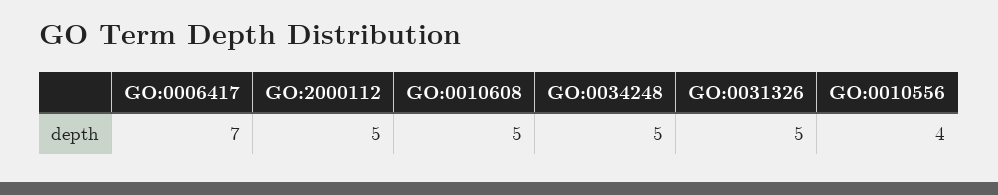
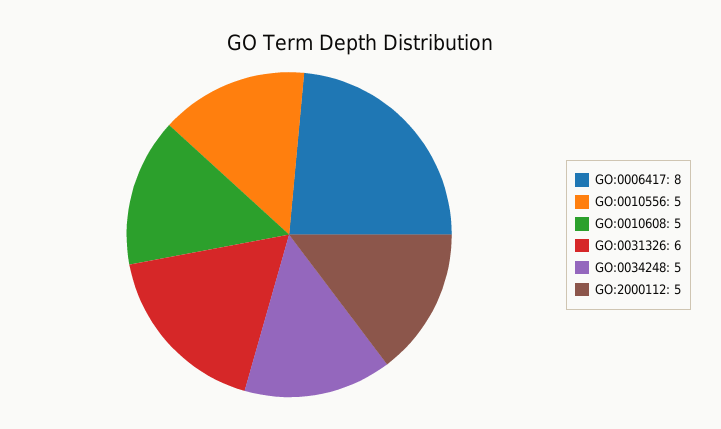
GO:0006417: 7 -> 8
GO:0031326: 5 -> 6
GO:0010556: 4 -> 5

